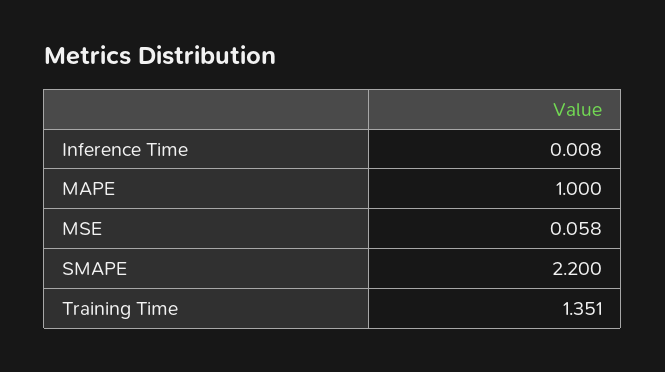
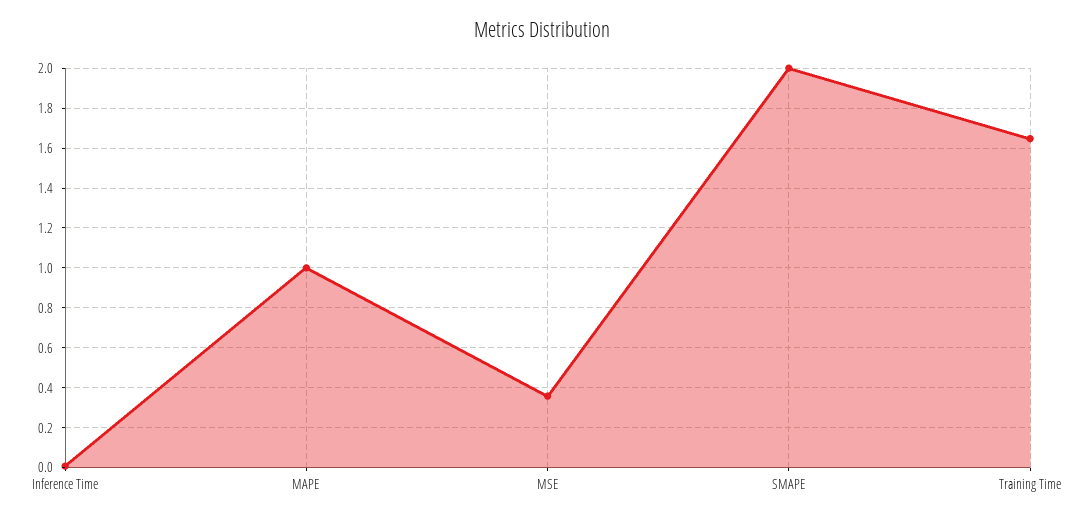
MSE: 0.058 -> 0.35
SMAPE: 2.2 -> 2
Training Time: 1.351 -> 1.65

